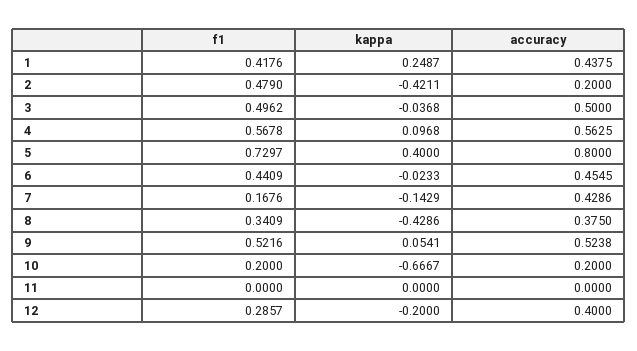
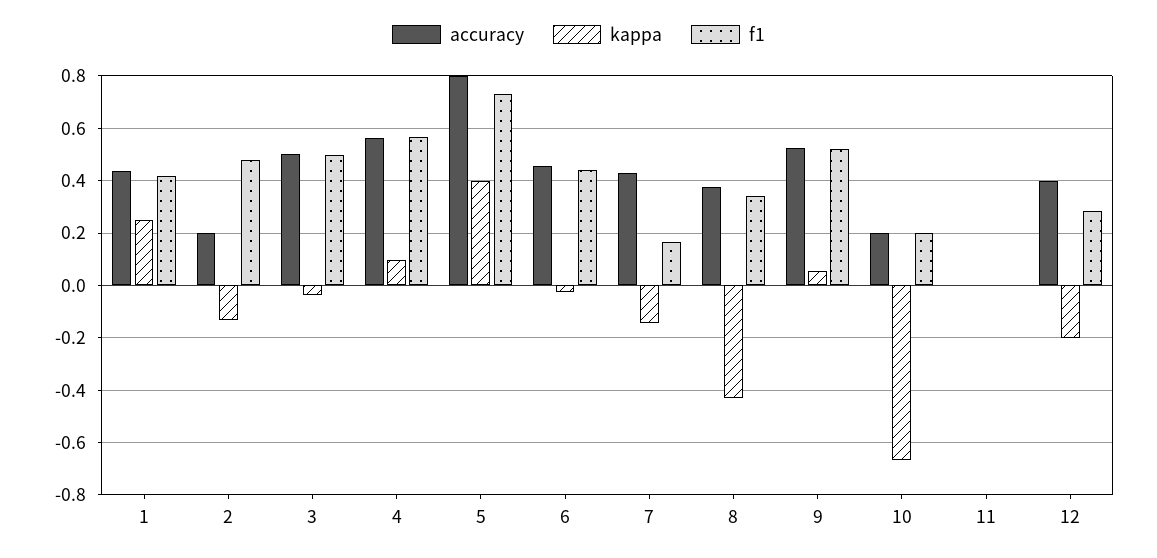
kappa, 2: -0.4211 -> -0.125

